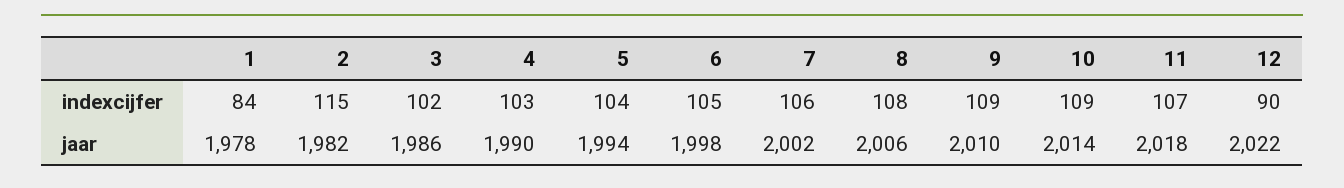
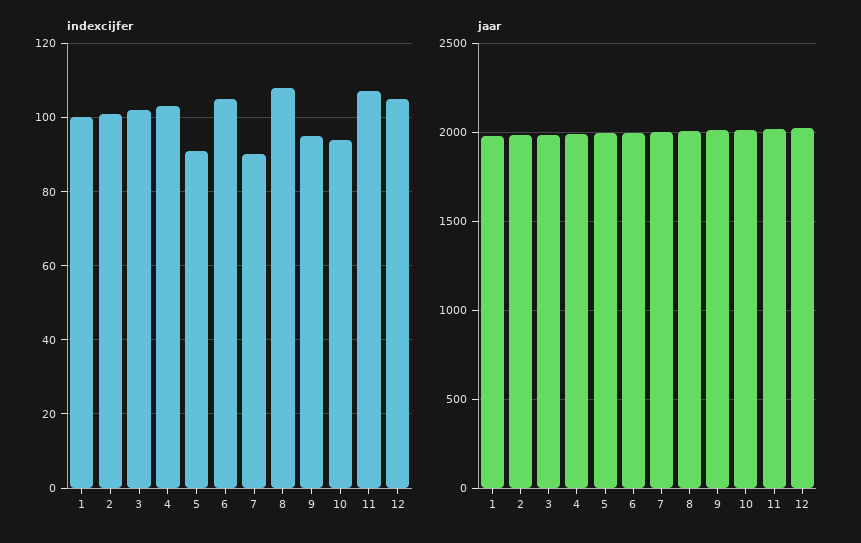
indexcijfer, 1: 84 -> 100
indexcijfer, 2: 115 -> 100
indexcijfer, 5: 104 -> 90
indexcijfer, 7: 106 -> 90
indexcijfer, 9: 109 -> 95
indexcijfer, 10: 109 -> 95
indexcijfer, 12: 90 -> 105

